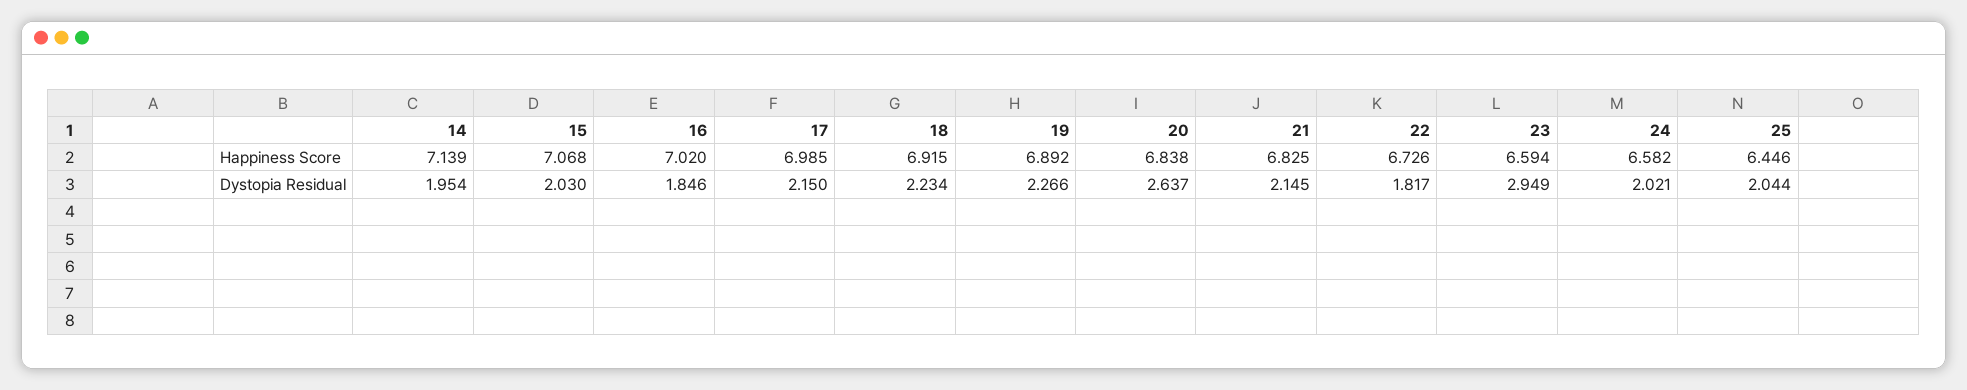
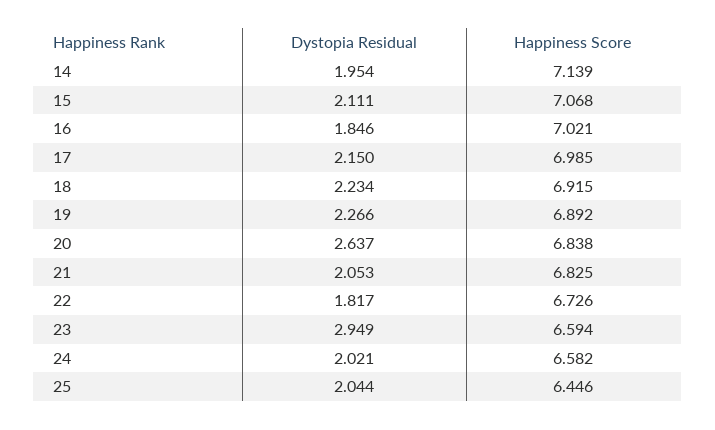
16, Happiness Score: 7.02 -> 7.021
15, Dystopia Residual: 2.03 -> 2.111
21, Dystopia Residual: 2.145 -> 2.053

